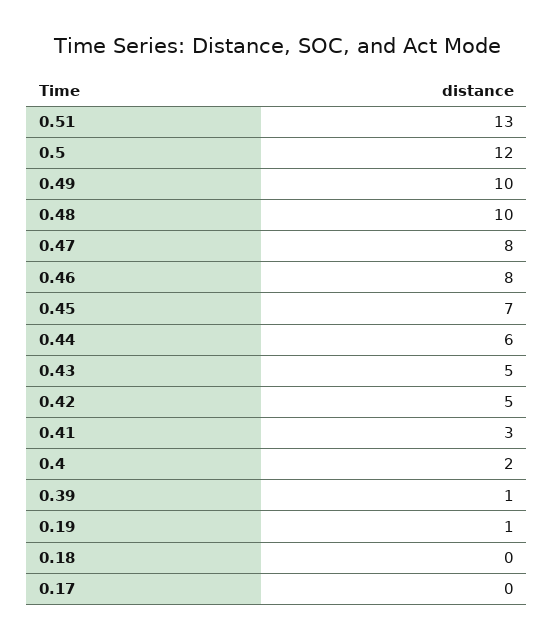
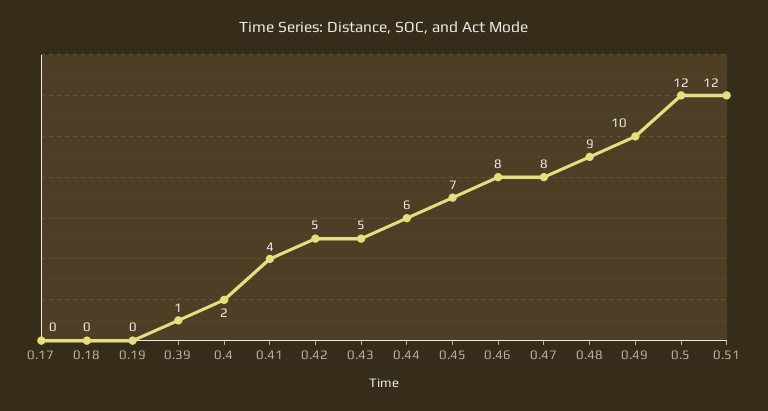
0.51: 13 -> 12
0.48: 10 -> 9
0.41: 3 -> 4
0.19: 1 -> 0

